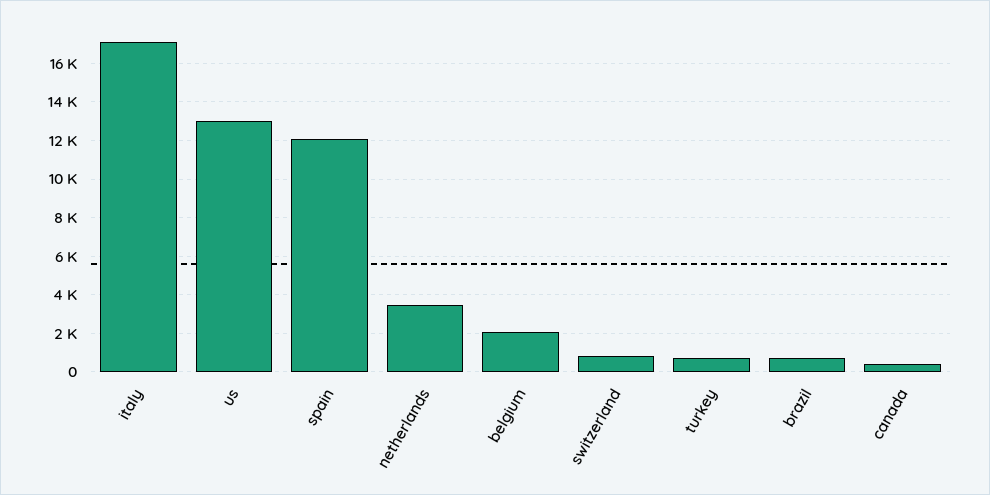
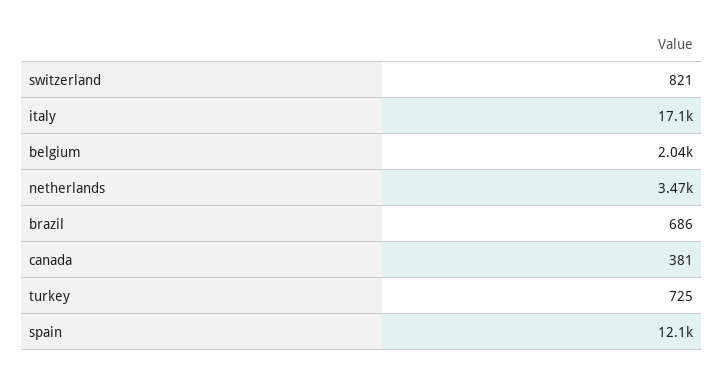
us: 13000 -> none

